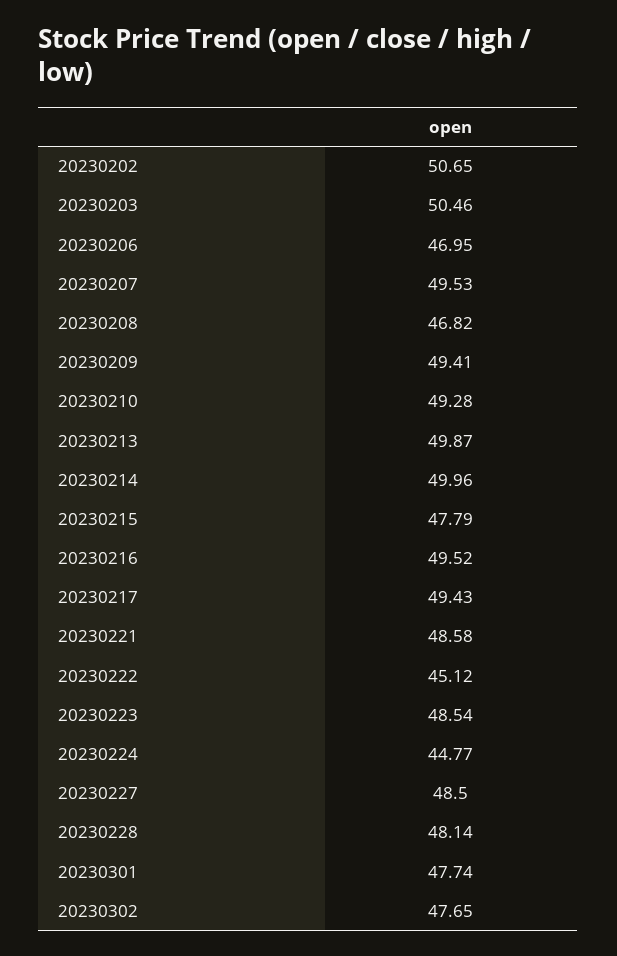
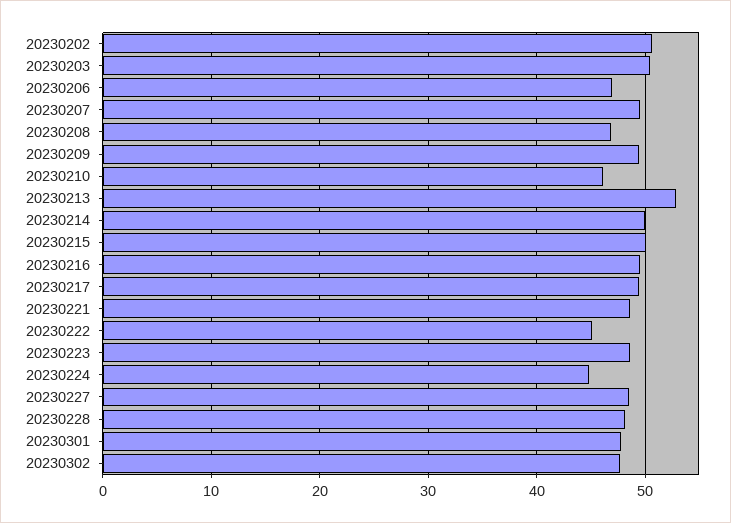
20230210: 49.28 -> 46
20230213: 49.87 -> 53
20230215: 47.79 -> 50

